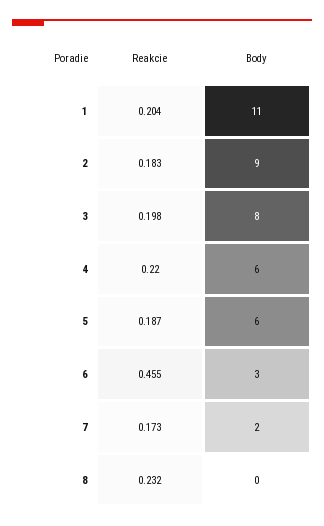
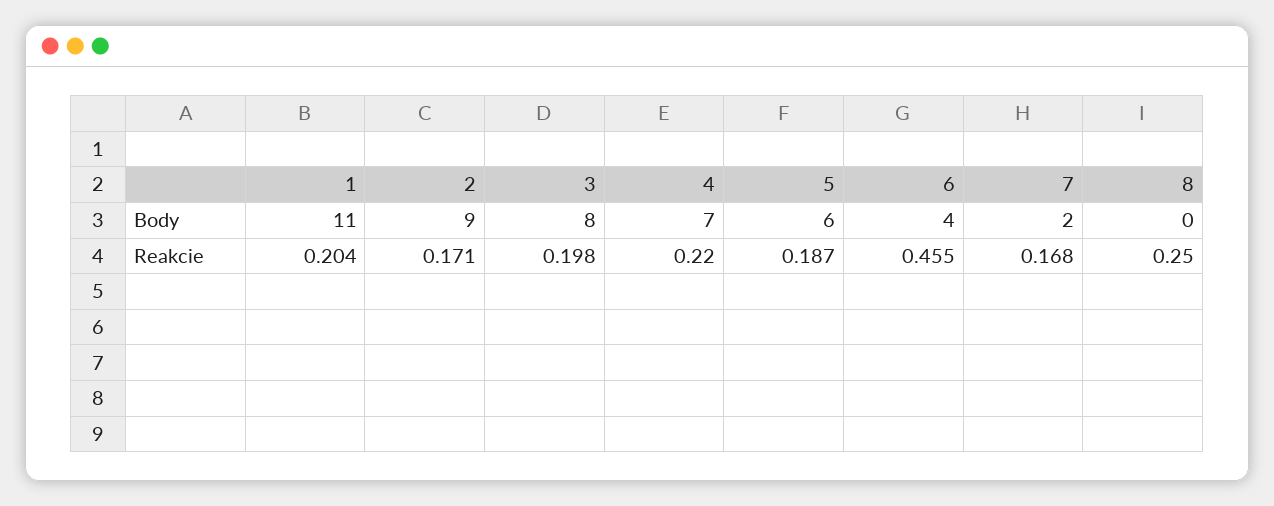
Reakcie, 2: 0.183 -> 0.171
Body, 4: 6 -> 7
Body, 6: 3 -> 4
Reakcie, 7: 0.173 -> 0.168
Reakcie, 8: 0.232 -> 0.25

